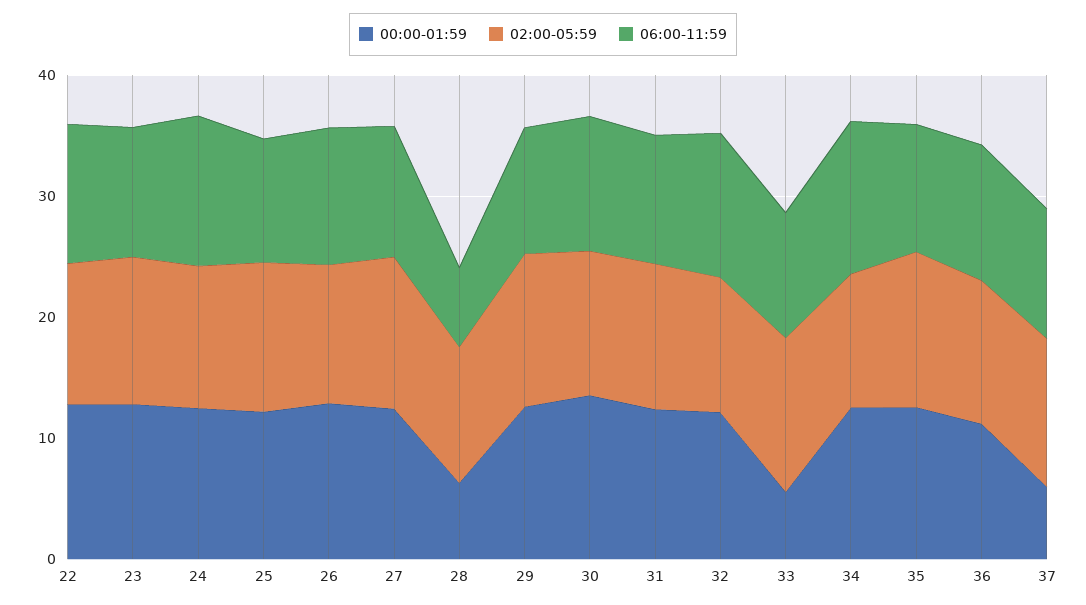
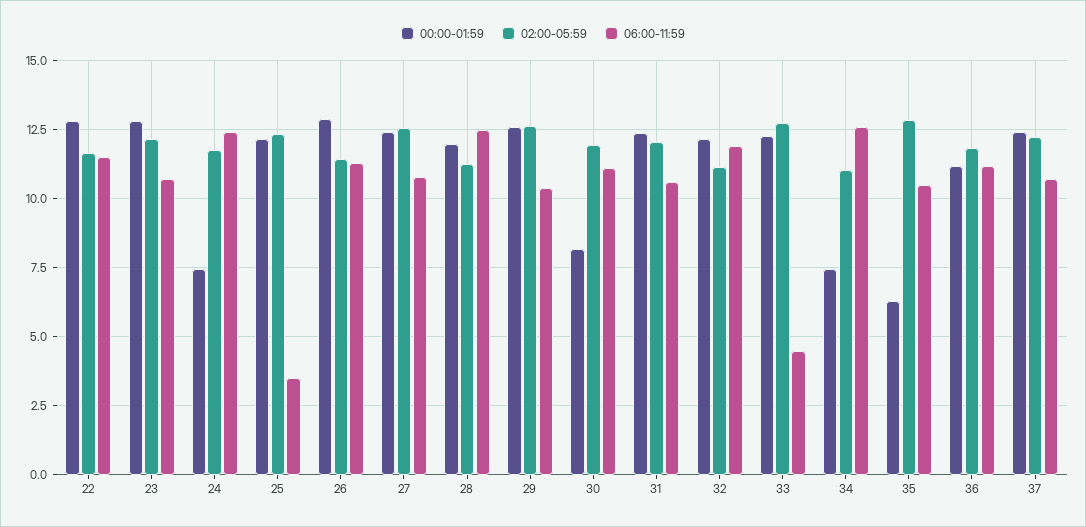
00:00-01:59, 24: 12 -> 7.5
06:00-11:59, 25: 10 -> 3.5
00:00-01:59, 28: 6 -> 12
06:00-11:59, 28: 6 -> 12.5
00:00-01:59, 30: 14 -> 8.25
00:00-01:59, 33: 6 -> 12.25
06:00-11:59, 33: 10 -> 4.5
00:00-01:59, 34: 12 -> 7.5
00:00-01:59, 35: 12 -> 6.25
00:00-01:59, 37: 6 -> 12.5

